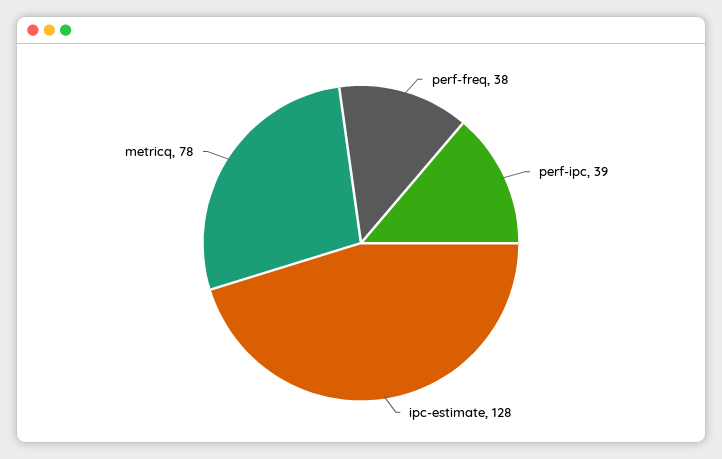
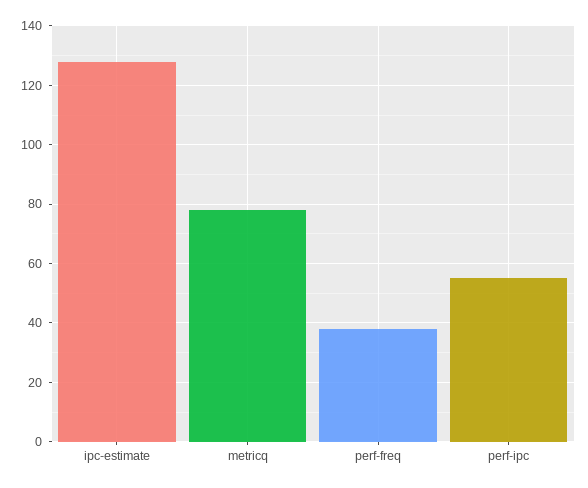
perf-ipc: 39 -> 55

